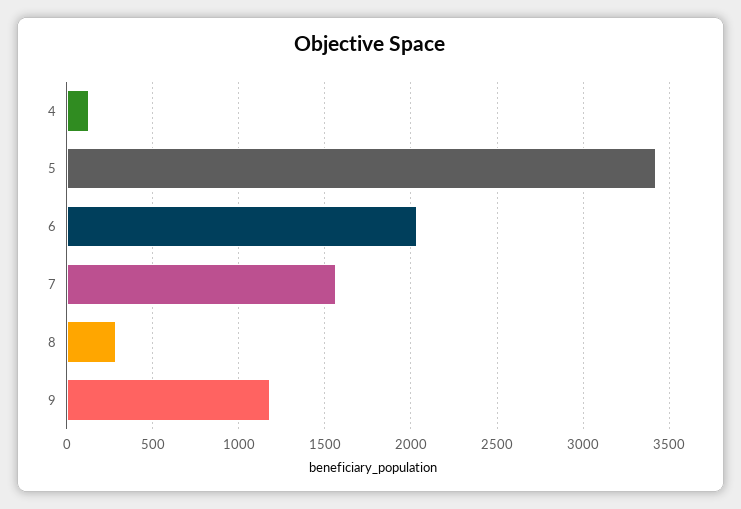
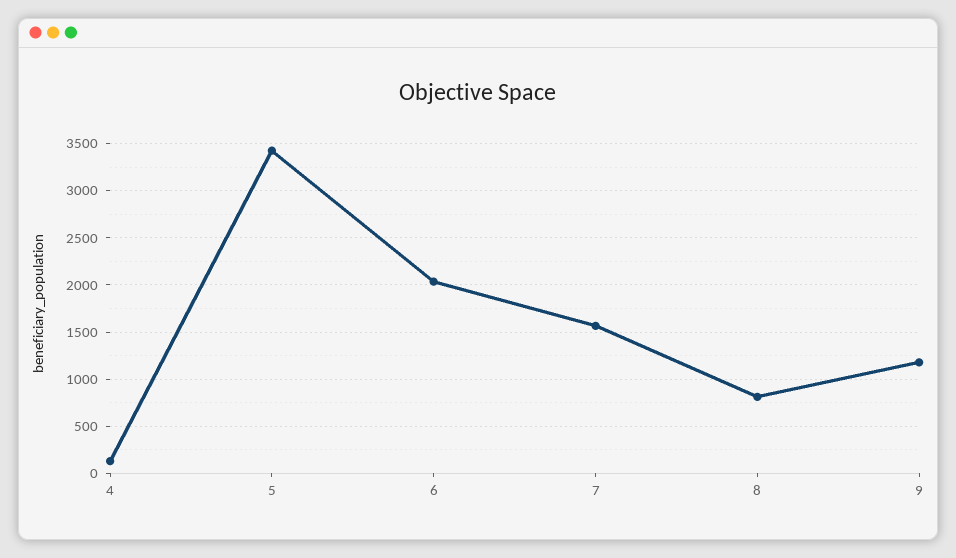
8: 300 -> 800

